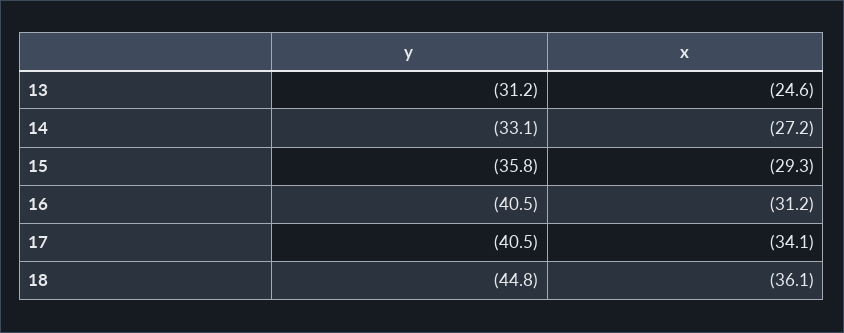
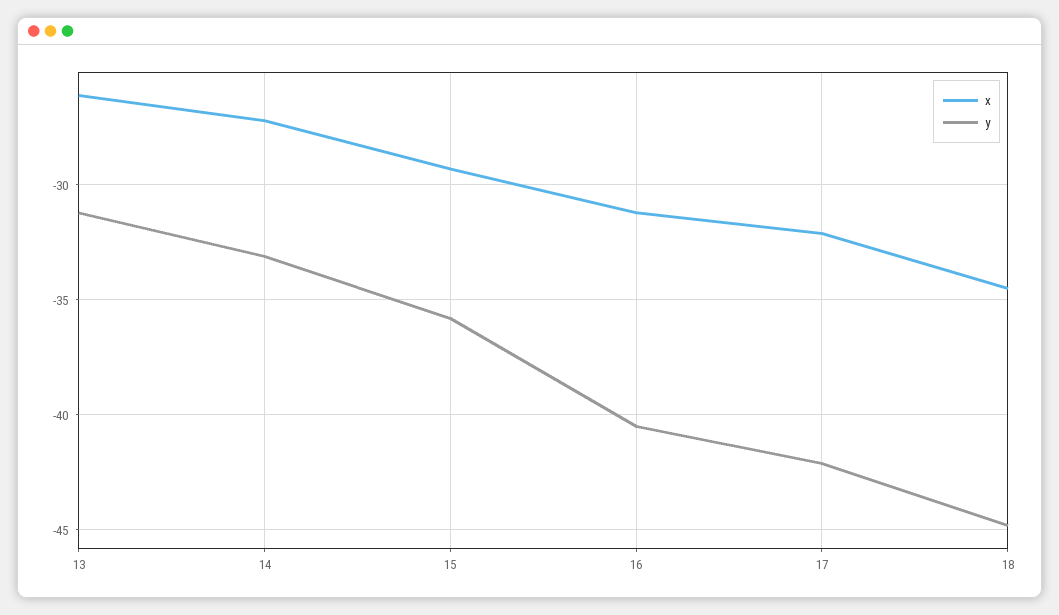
x, 13: -24.6 -> -26
y, 17: -40.5 -> -42
x, 17: -34.1 -> -32
x, 18: -36.1 -> -34.5

